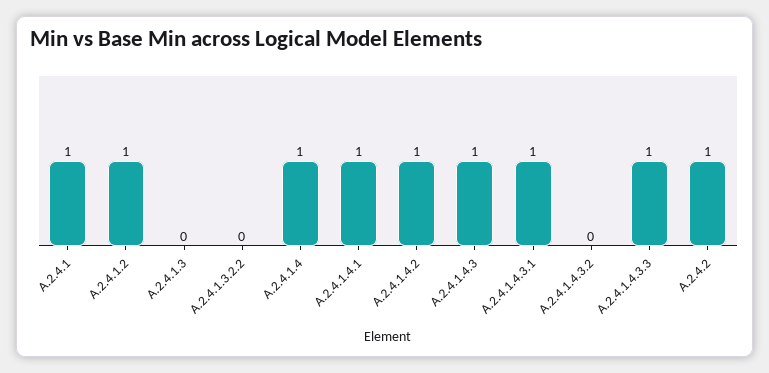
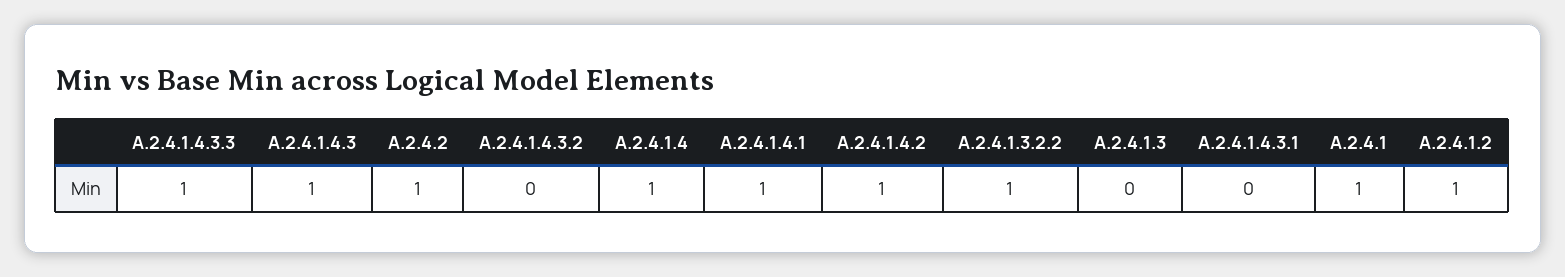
A.2.4.1.3.2.2: 0 -> 1
A.2.4.1.4.3.1: 1 -> 0

